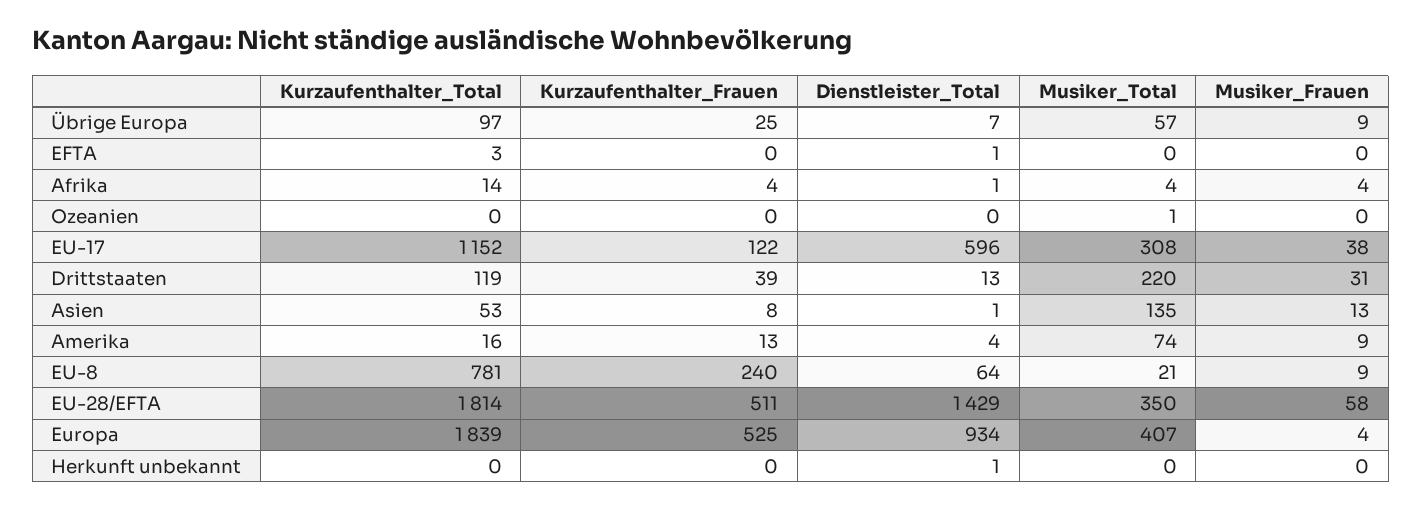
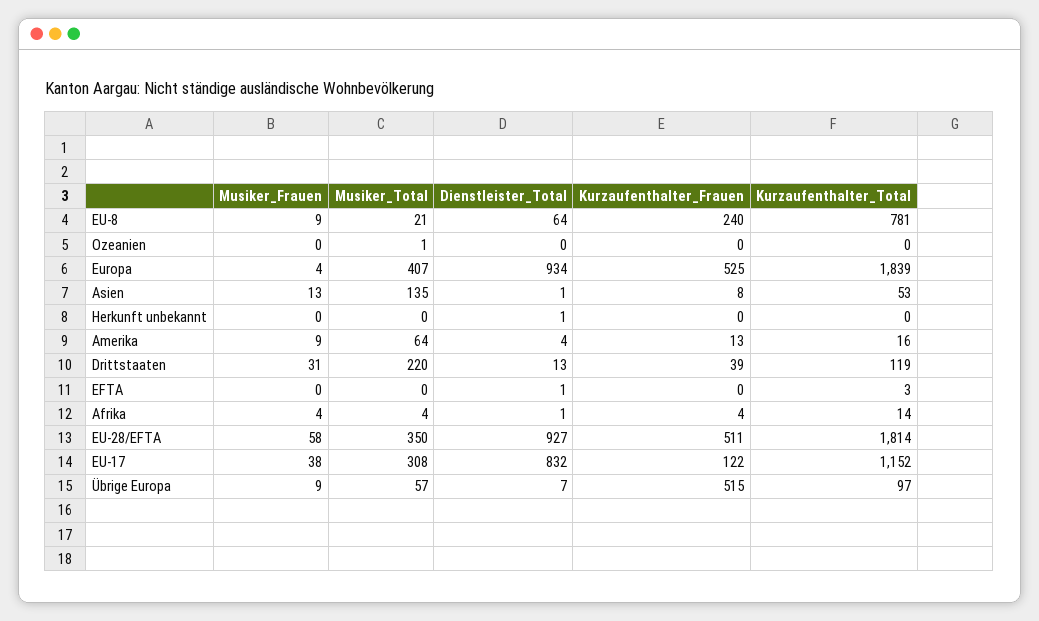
Kurzaufenthalter_Frauen, Übrige Europa: 25 -> 515
Dienstleister_Total, EU-17: 596 -> 832
Musiker_Total, Amerika: 74 -> 64
Dienstleister_Total, EU-28/EFTA: 1429 -> 927

